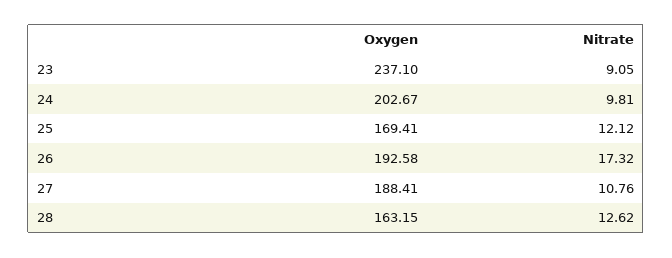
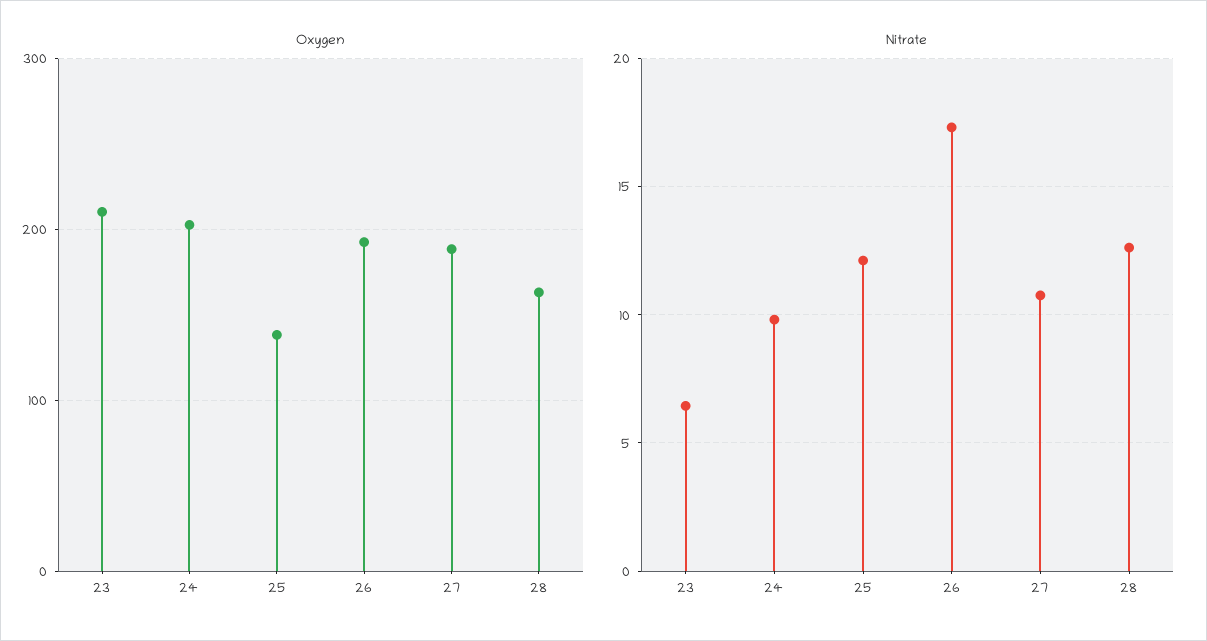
Oxygen, 23: 237.1 -> 210
Nitrate, 23: 9.05 -> 6.5
Oxygen, 25: 169.41 -> 140

